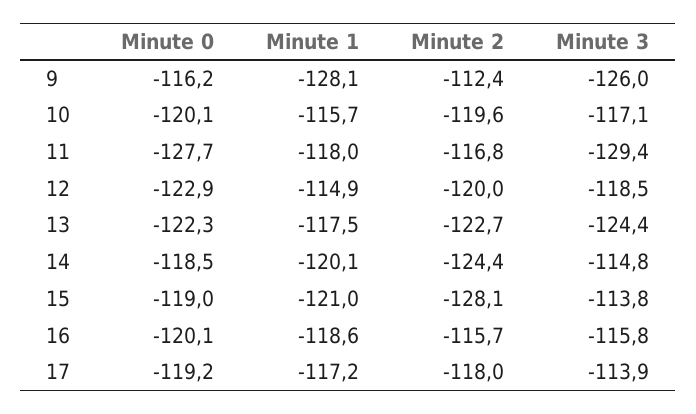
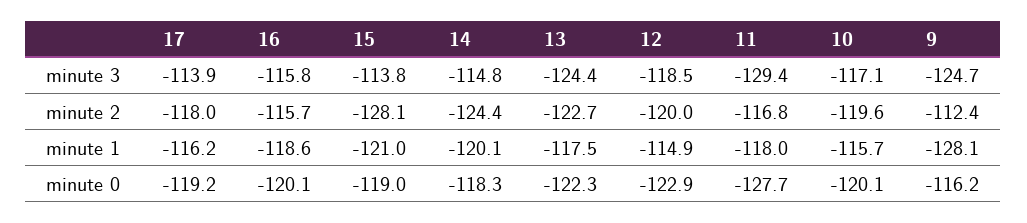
Minute 3, 9: -126 -> -124.7
Minute 0, 14: -118.5 -> -118.3
Minute 1, 17: -117.2 -> -116.2

